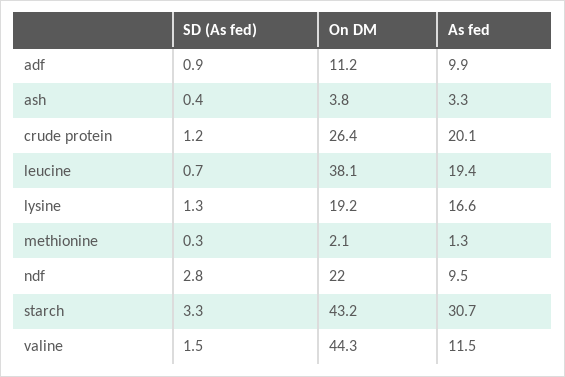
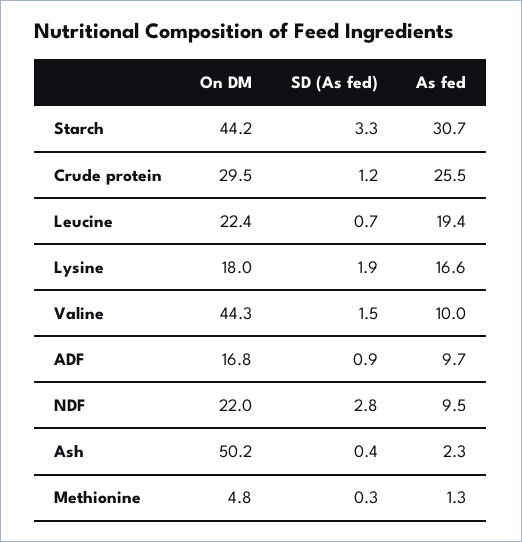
On DM, adf: 11.2 -> 16.8
As fed, adf: 9.9 -> 9.7
On DM, ash: 3.8 -> 50.2
As fed, ash: 3.3 -> 2.3
On DM, crude protein: 26.4 -> 29.5
As fed, crude protein: 20.1 -> 25.5
On DM, leucine: 38.1 -> 22.4
SD (As fed), lysine: 1.3 -> 1.9
On DM, lysine: 19.2 -> 18
On DM, methionine: 2.1 -> 4.8
On DM, starch: 43.2 -> 44.2
As fed, valine: 11.5 -> 10

